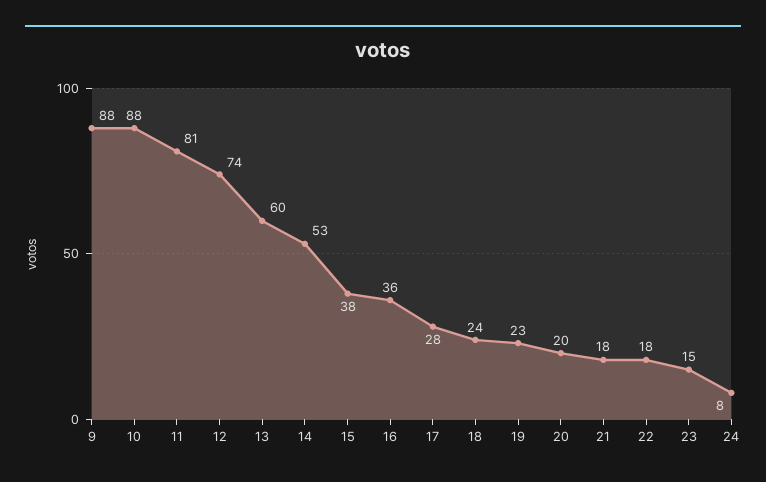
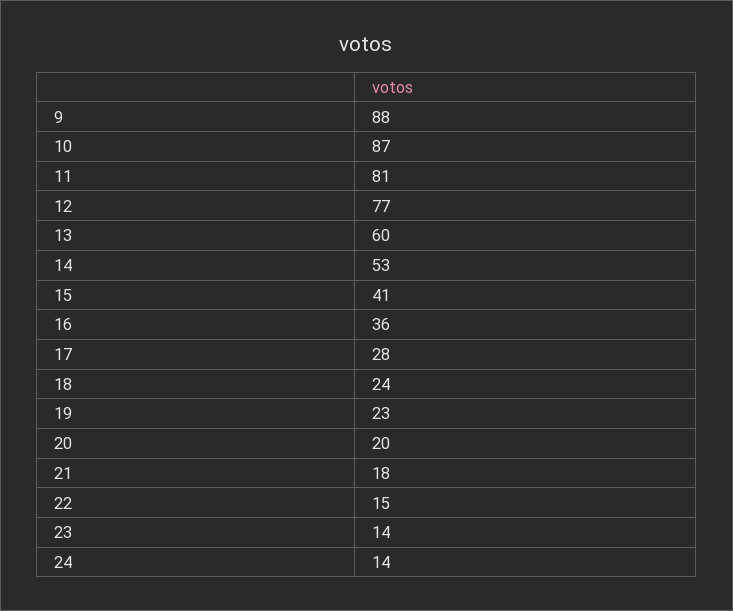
10: 88 -> 87
12: 74 -> 77
15: 38 -> 41
22: 18 -> 15
23: 15 -> 14
24: 8 -> 14

